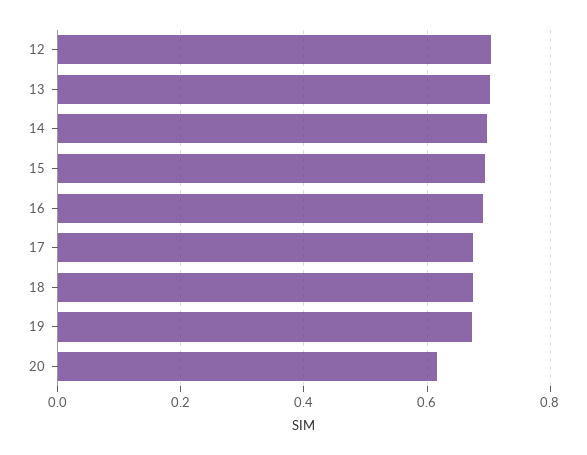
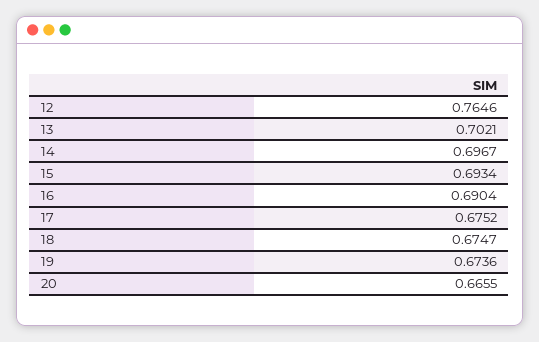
12: 0.7 -> 0.7646
20: 0.62 -> 0.6655

